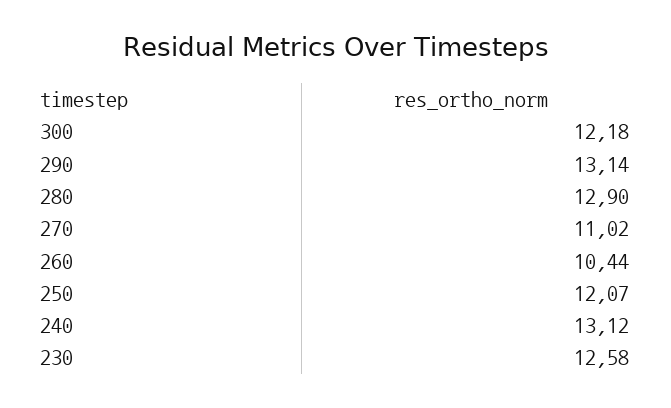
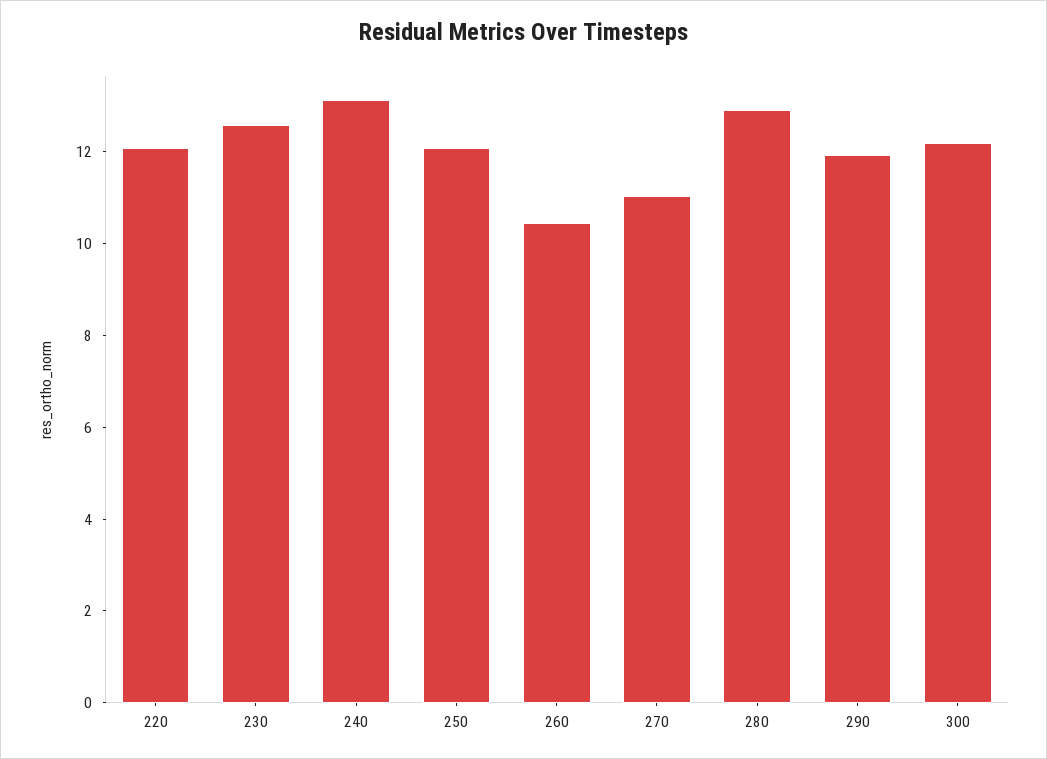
290: 13.14 -> 12
220: none -> 12

